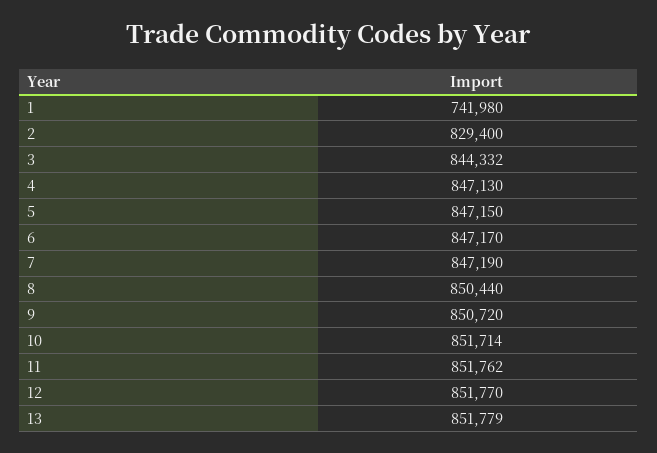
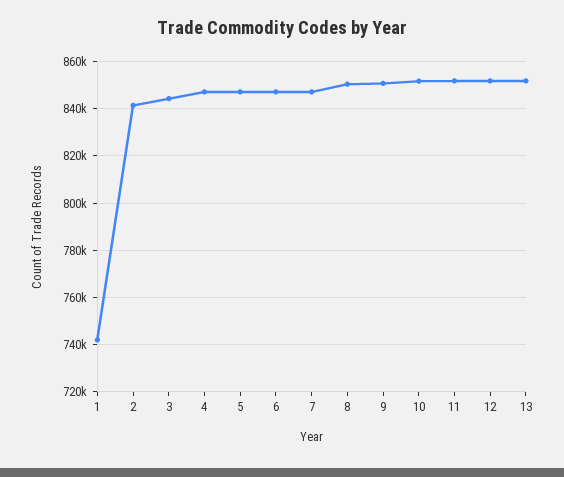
2: 829400 -> 840000

